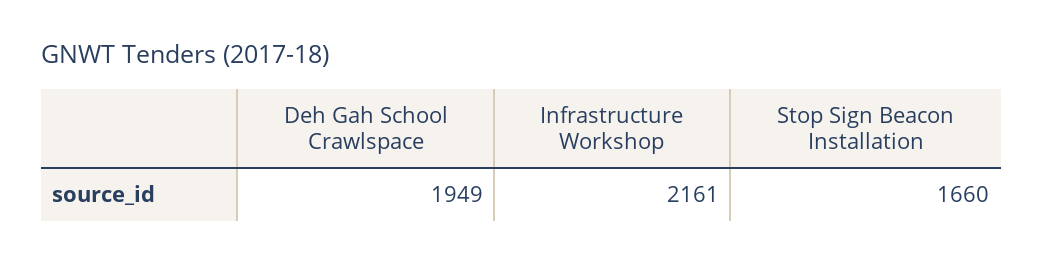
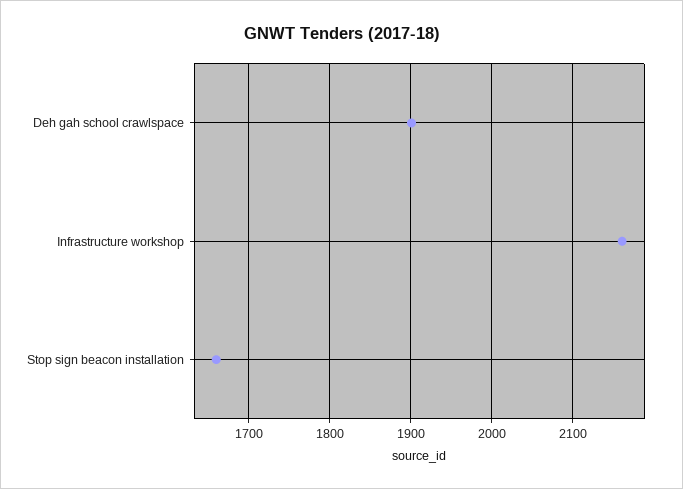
Deh Gah School Crawlspace: 1949 -> 1900

